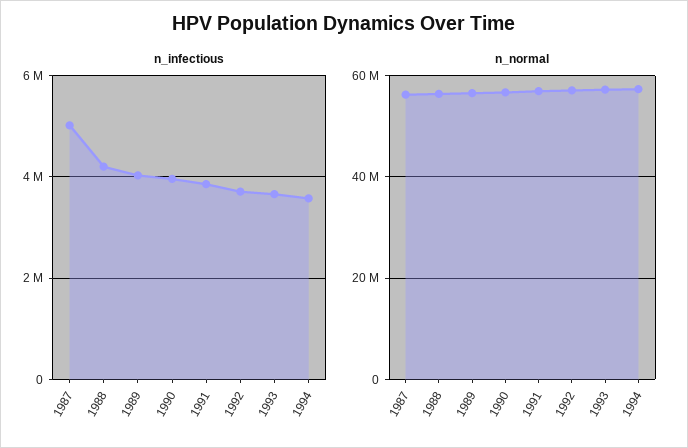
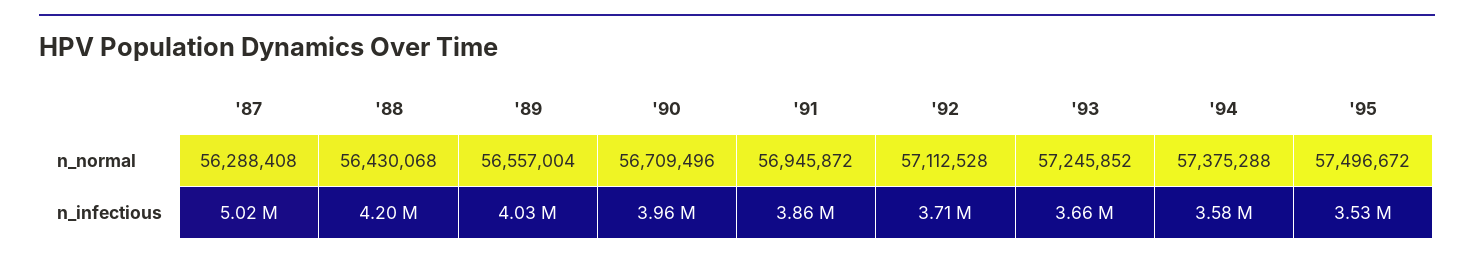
n_normal, '95: none -> 57496672
n_infectious, '95: none -> 3530000

